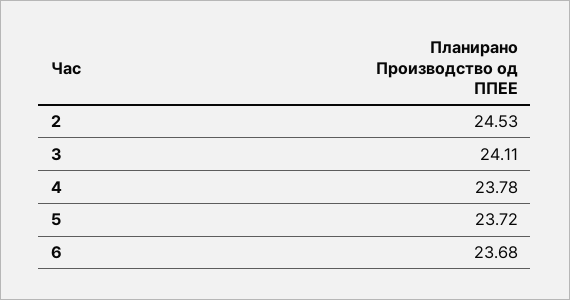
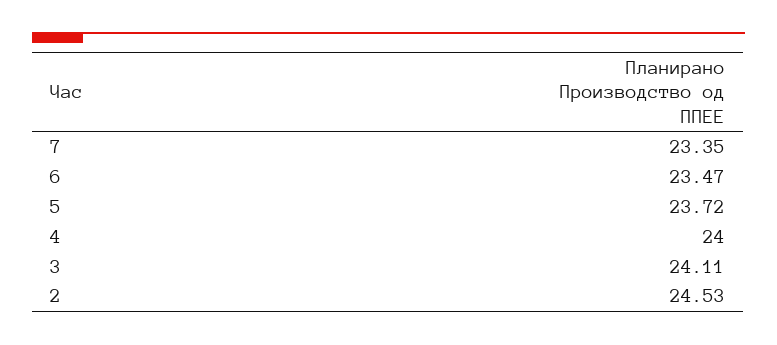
4: 23.78 -> 24
6: 23.68 -> 23.47
7: none -> 23.35

